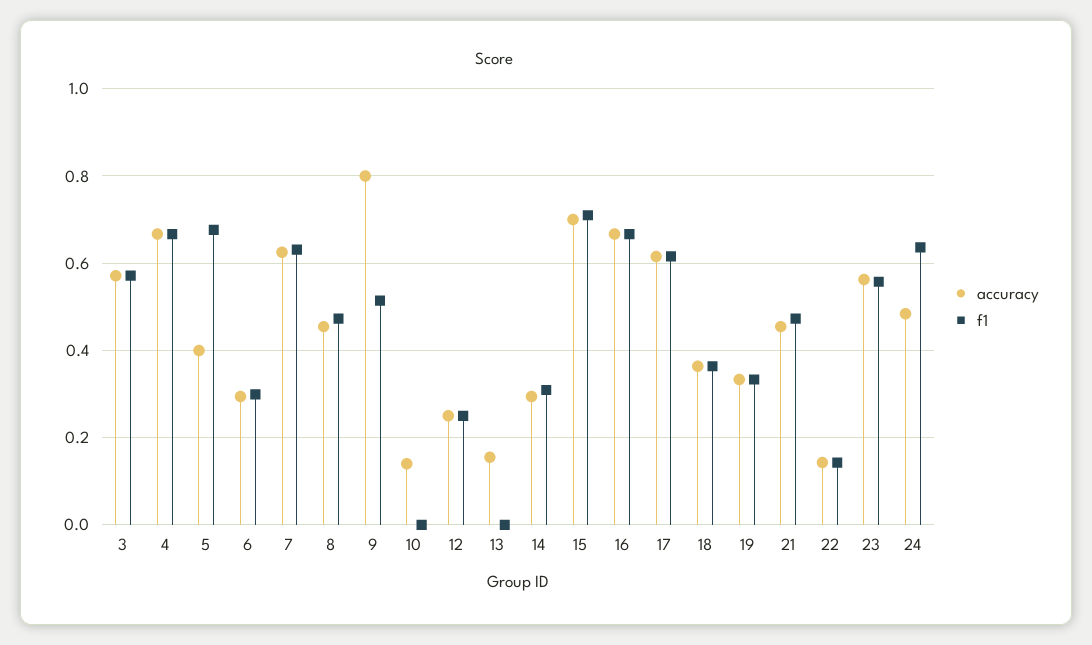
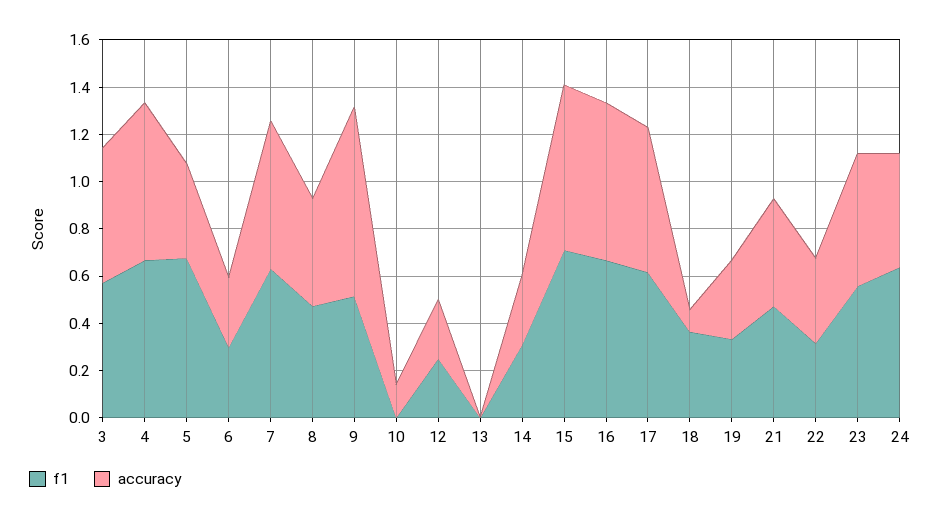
accuracy, 13: 0.16 -> 0
accuracy, 18: 0.36 -> 0.1
accuracy, 22: 0.14 -> 0.35
f1, 22: 0.14 -> 0.3

